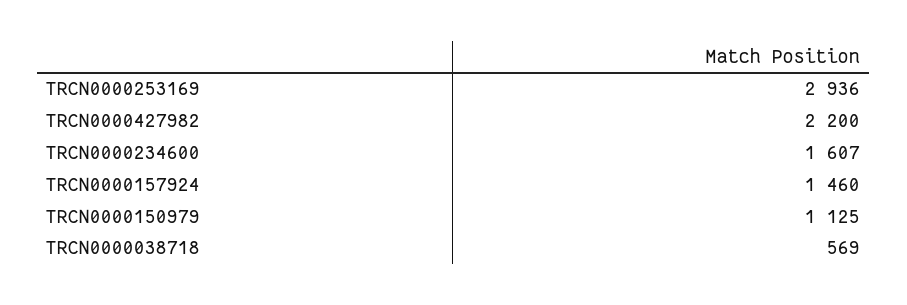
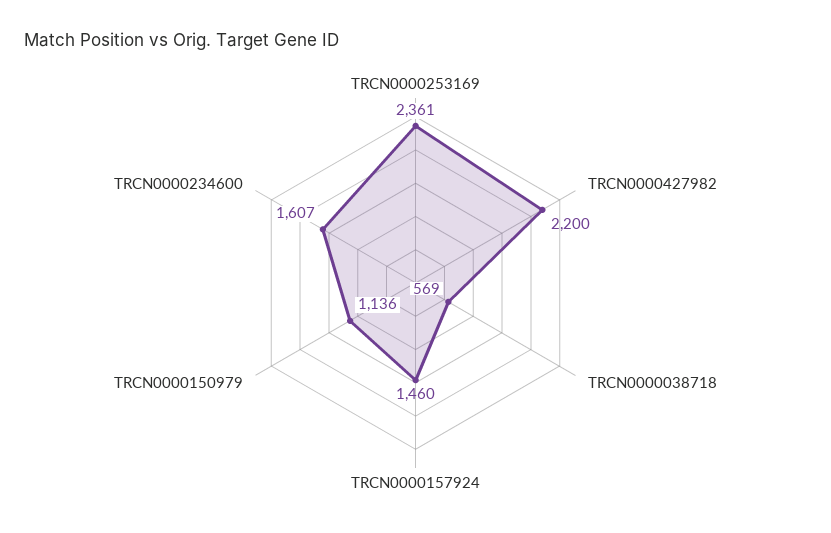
TRCN0000253169: 2936 -> 2361
TRCN0000150979: 1125 -> 1136

